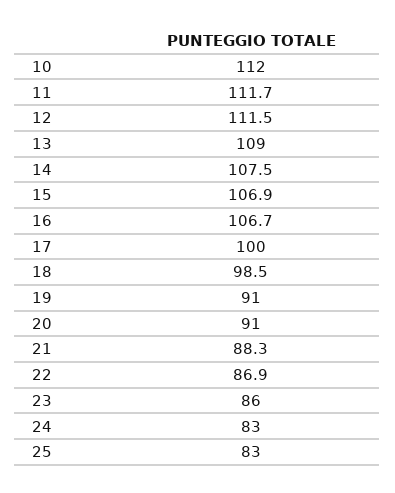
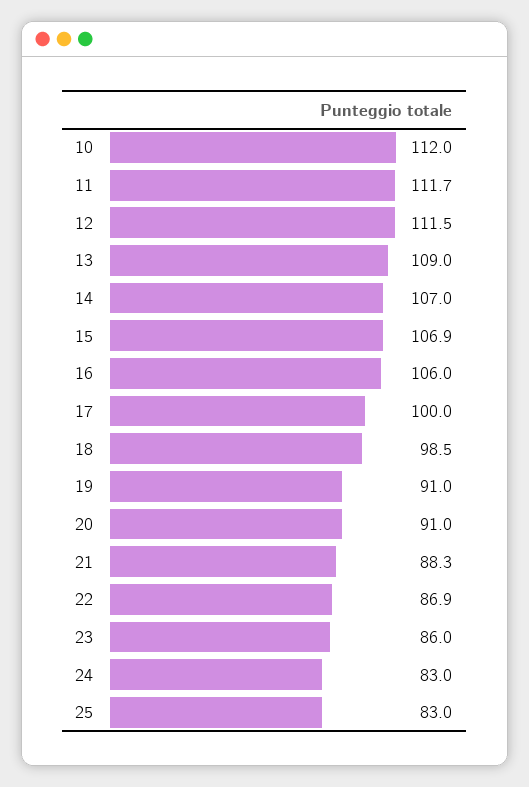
14: 107.5 -> 107
16: 106.7 -> 106

